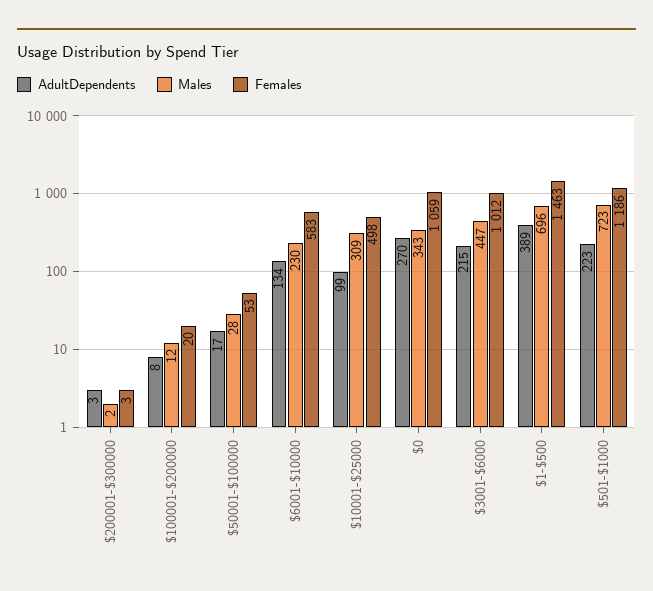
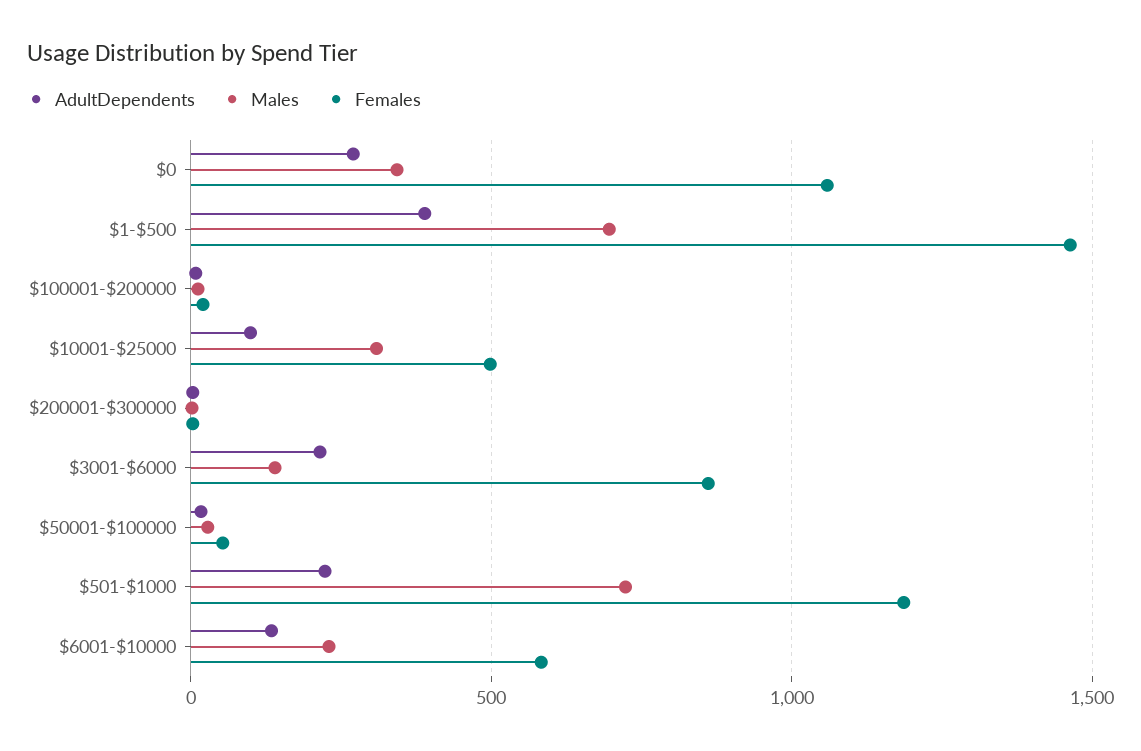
Males, $3001-$6000: 447 -> 150
Females, $3001-$6000: 1012 -> 850

